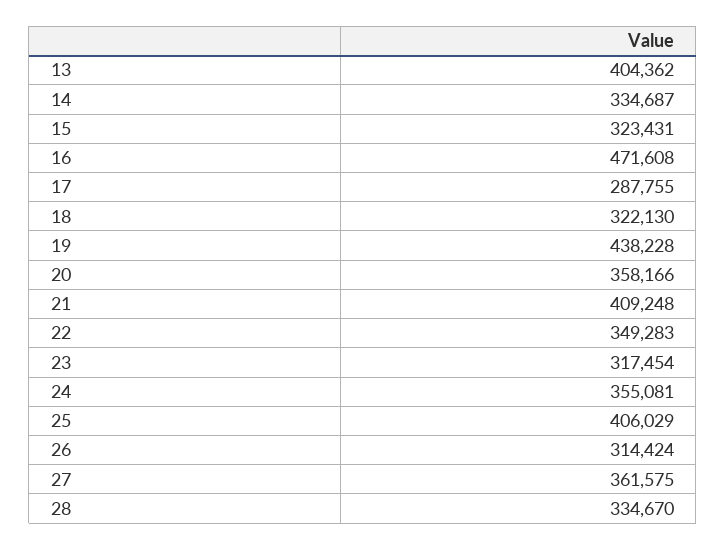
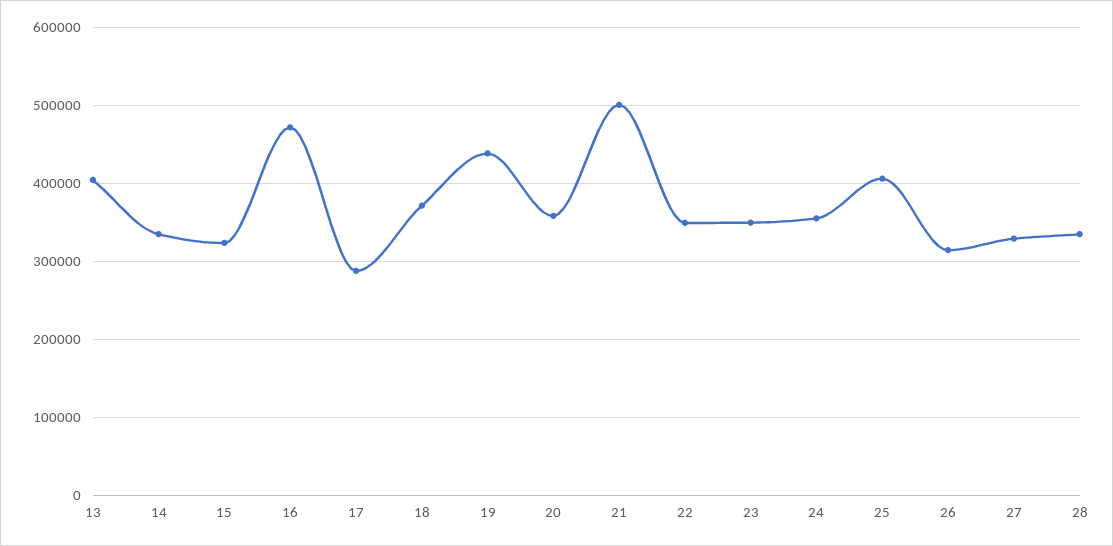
18: 322130 -> 370000
21: 409248 -> 500000
23: 317454 -> 350000
27: 361575 -> 330000

